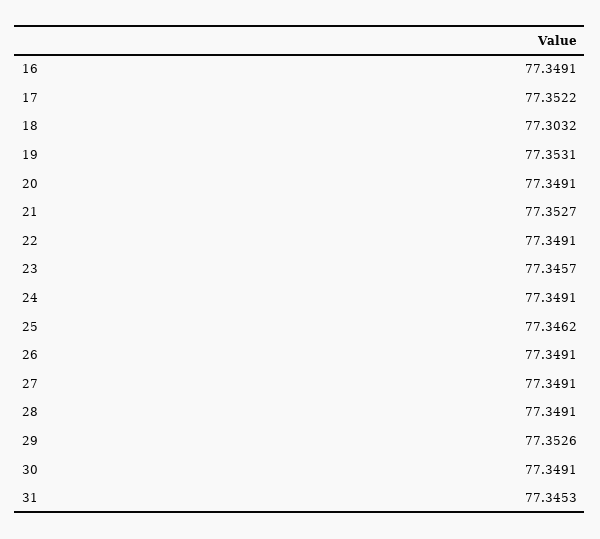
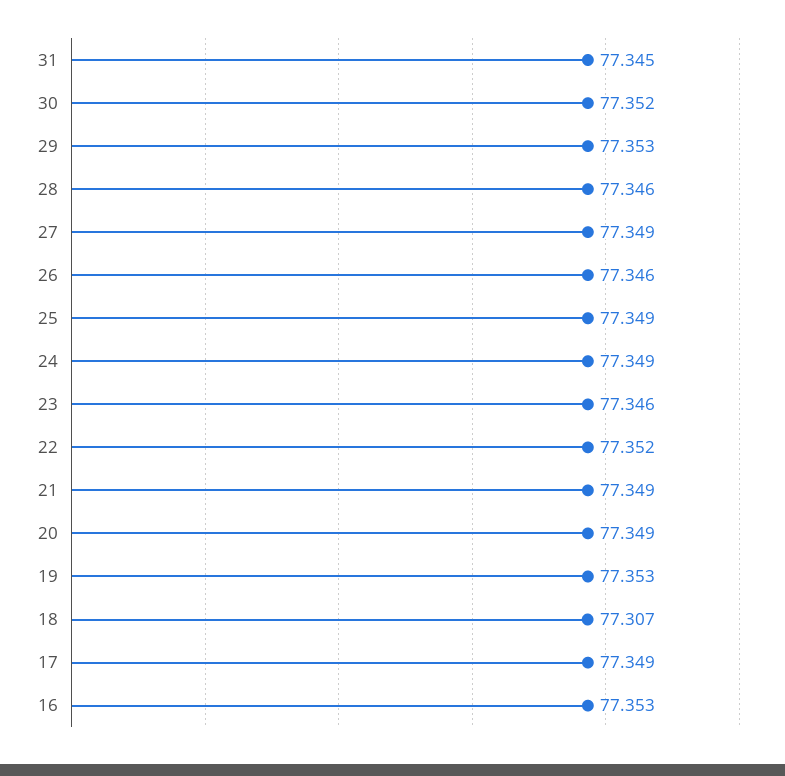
16: 77.3491 -> 77.353
17: 77.3522 -> 77.349
18: 77.3032 -> 77.307
21: 77.3527 -> 77.349
22: 77.3491 -> 77.352
25: 77.3462 -> 77.349
26: 77.3491 -> 77.346
28: 77.3491 -> 77.346
30: 77.3491 -> 77.352

